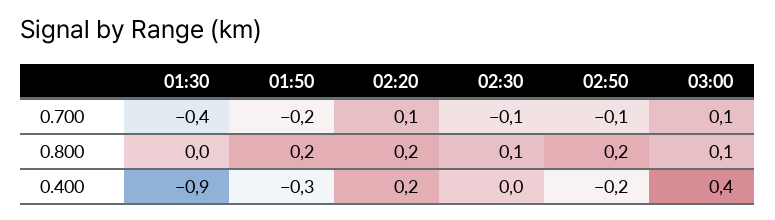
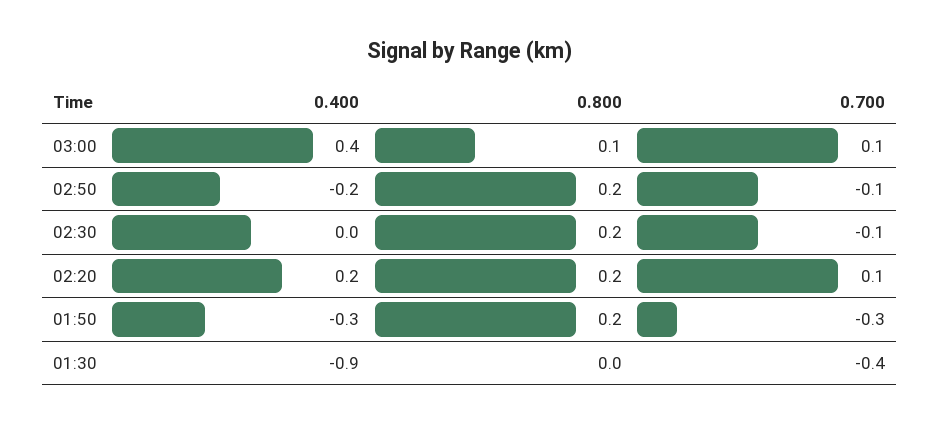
01:50, 0.700: -0.2 -> -0.3
02:30, 0.800: 0.1 -> 0.2

